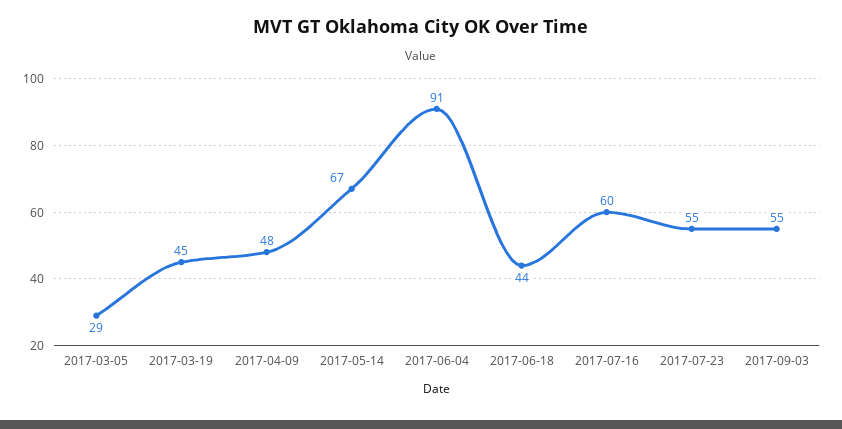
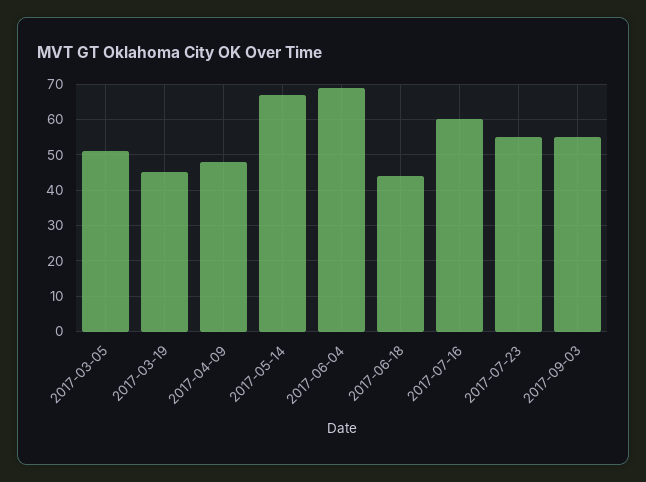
2017-03-05: 29 -> 50
2017-06-04: 91 -> 70

